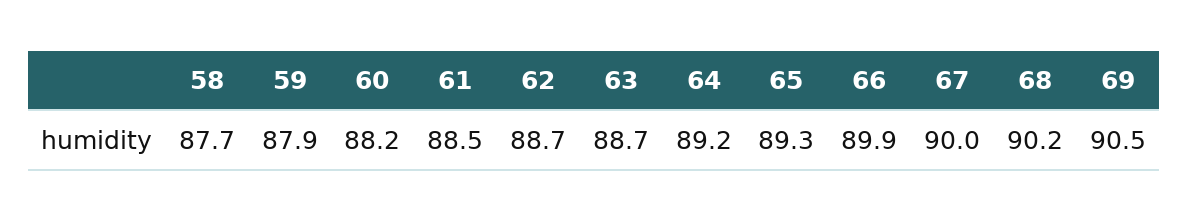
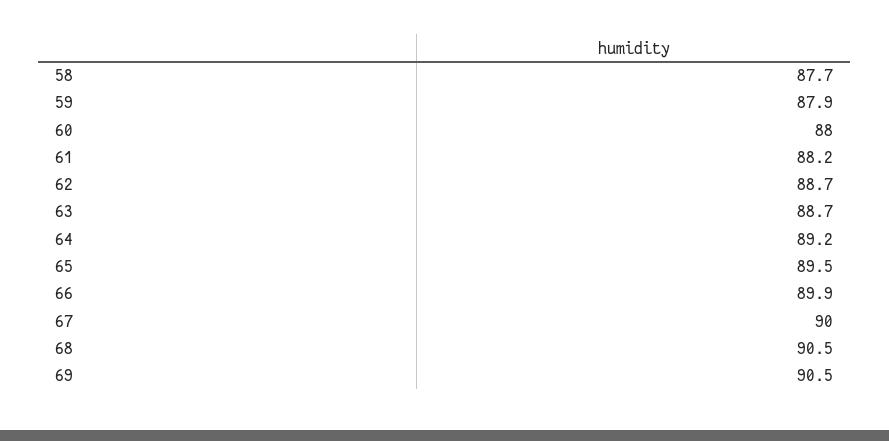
60: 88.2 -> 88
61: 88.5 -> 88.2
65: 89.3 -> 89.5
68: 90.2 -> 90.5

